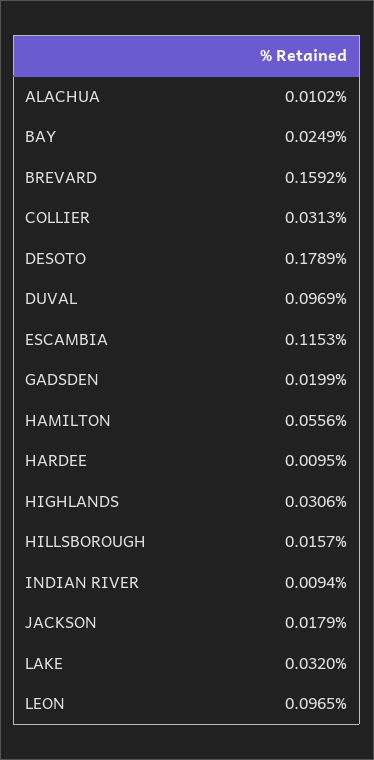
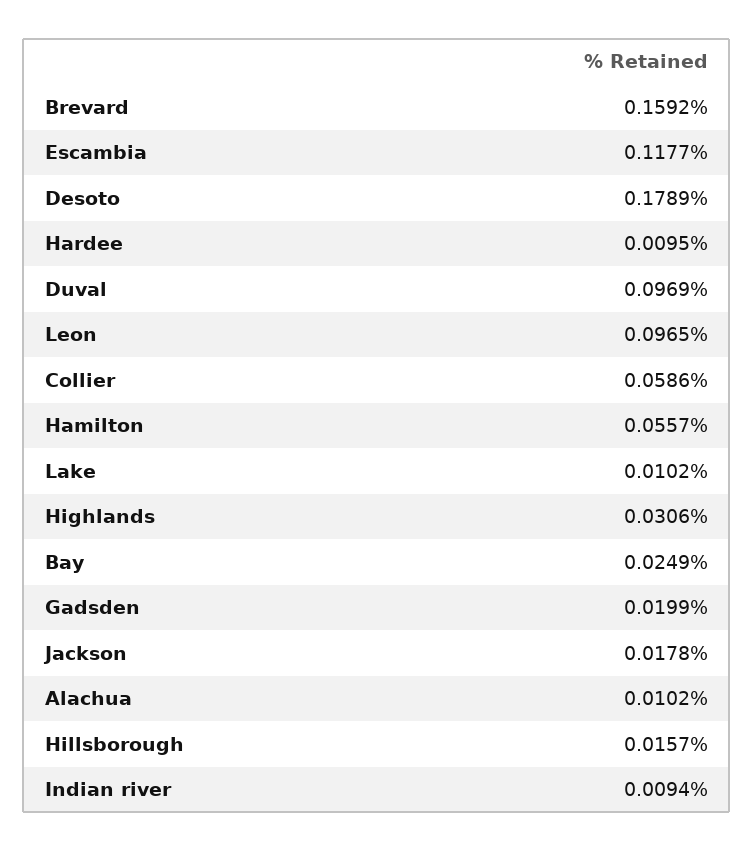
COLLIER: 0.0313 -> 0.0586
ESCAMBIA: 0.1153 -> 0.1177
HAMILTON: 0.0556 -> 0.0557
JACKSON: 0.0179 -> 0.0178
LAKE: 0.032 -> 0.0102

